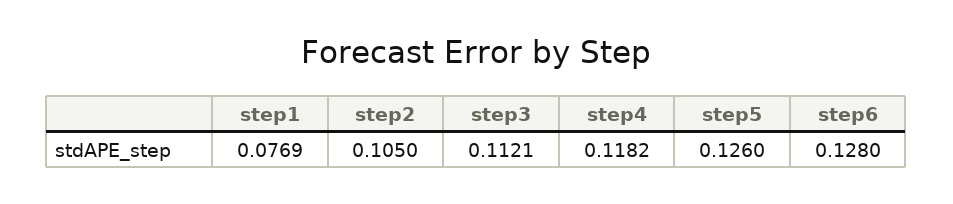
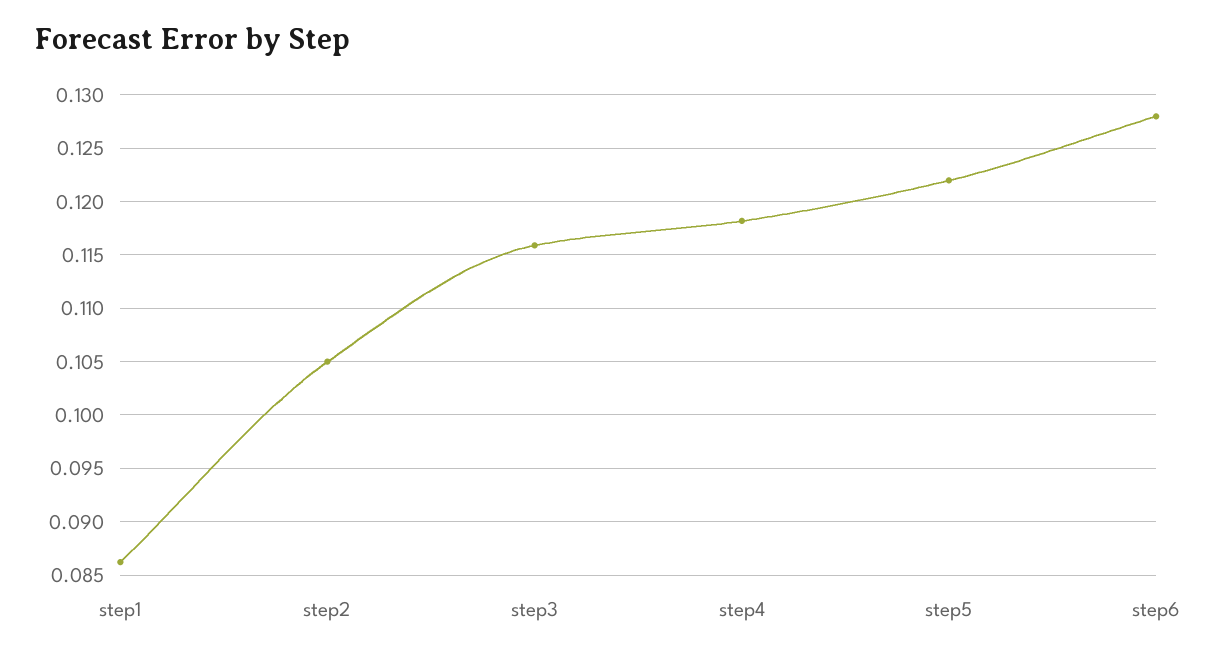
step1: 0.0769 -> 0.086
step3: 0.1121 -> 0.116
step5: 0.126 -> 0.122

